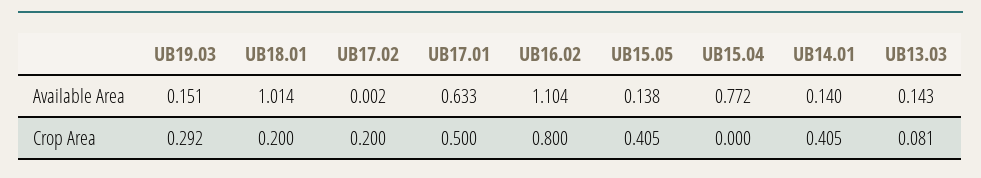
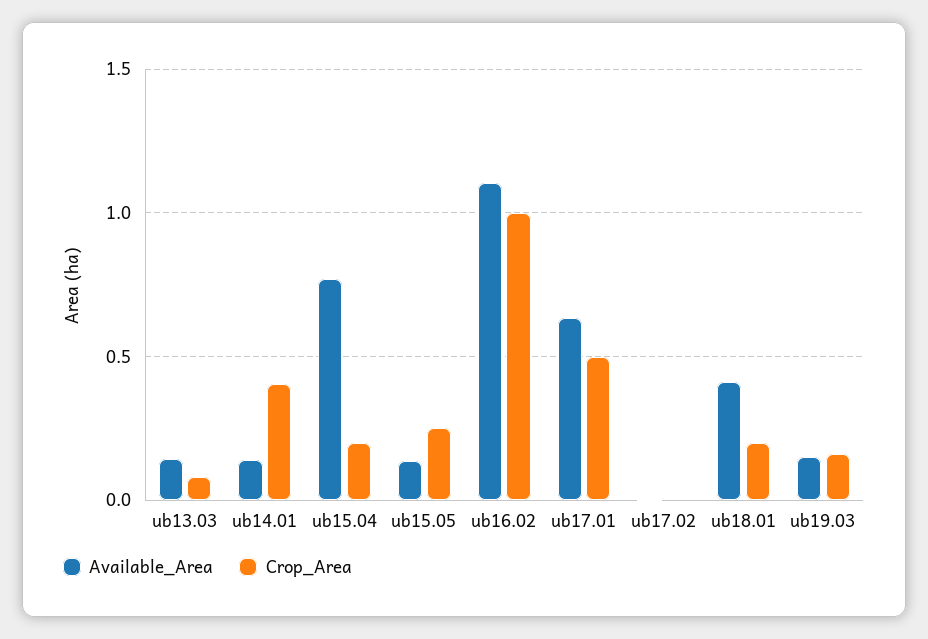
Available Area, UB18.01: 1.014 -> 0.4
Crop Area, UB19.03: 0.292 -> 0.15
Crop Area, UB17.02: 0.2 -> 0
Crop Area, UB16.02: 0.8 -> 1
Crop Area, UB15.05: 0.405 -> 0.25
Crop Area, UB15.04: 0 -> 0.2

